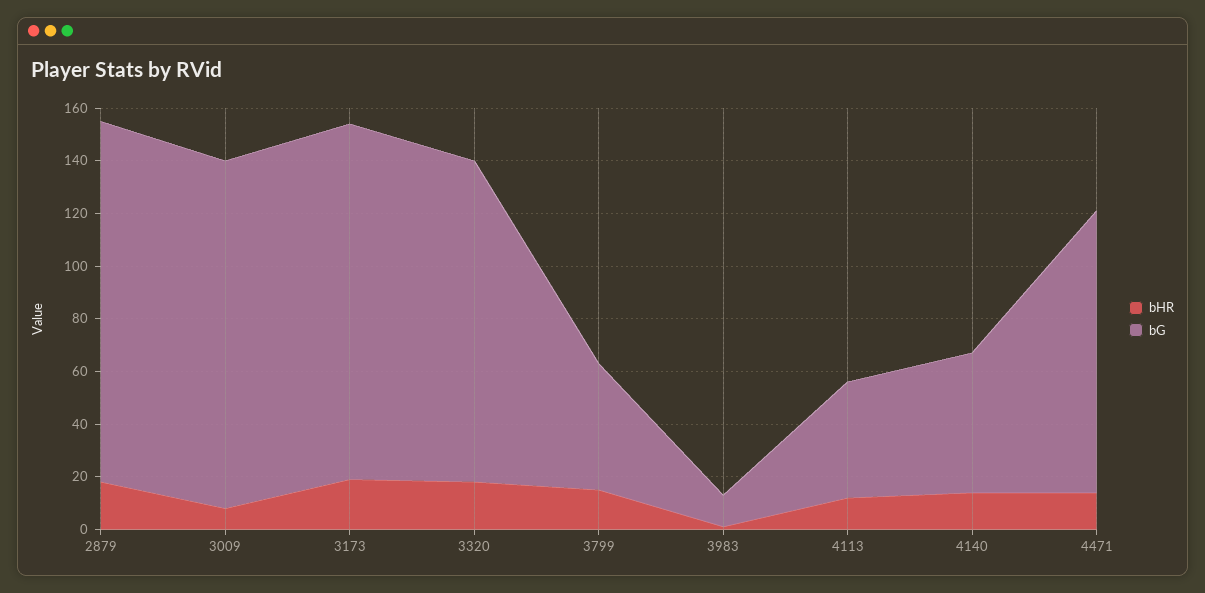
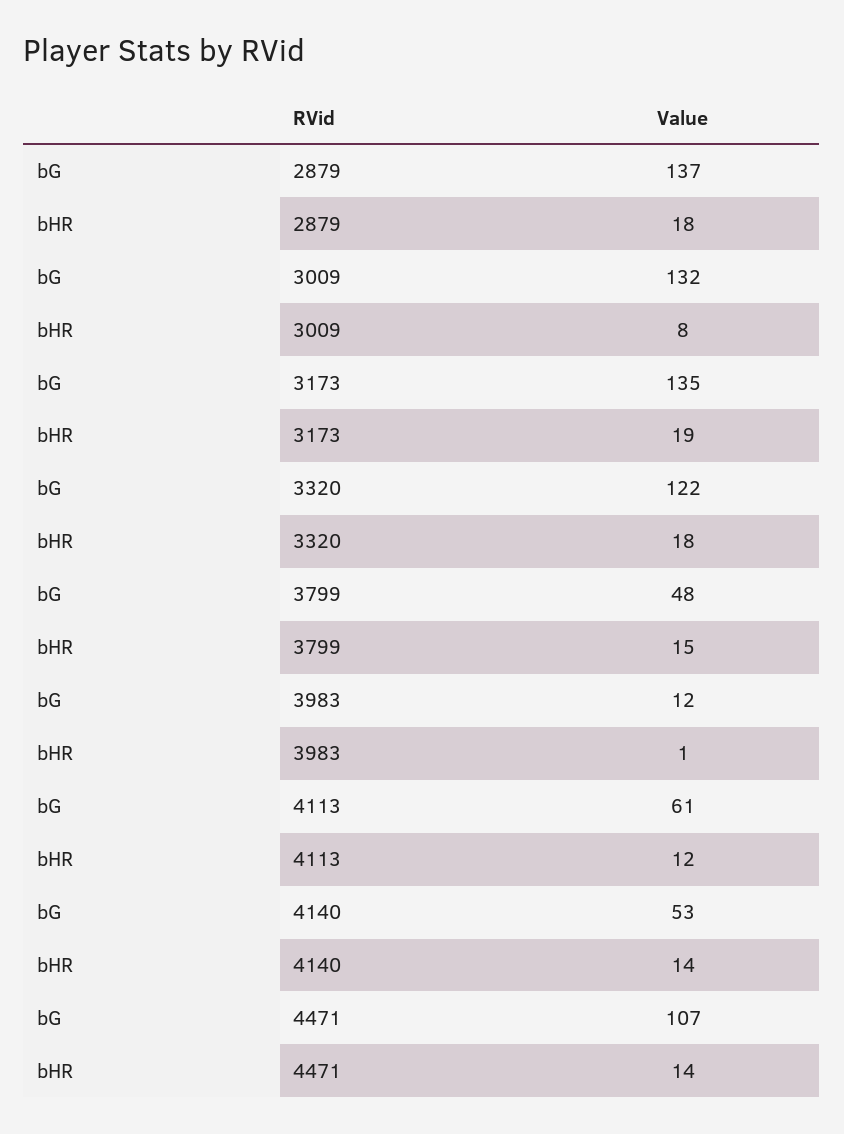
bG, 4113: 45 -> 61

